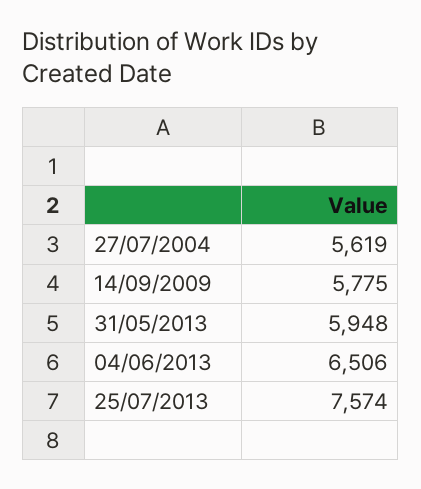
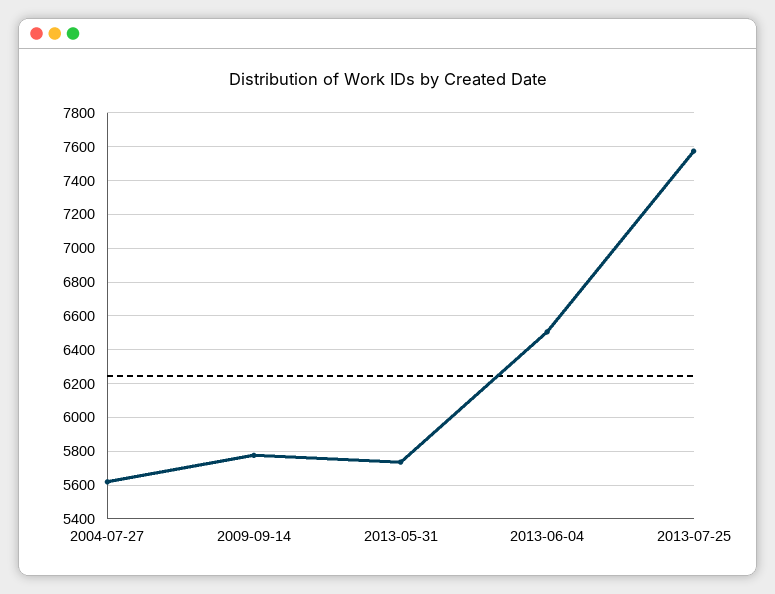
31/05/2013: 5948 -> 5750

